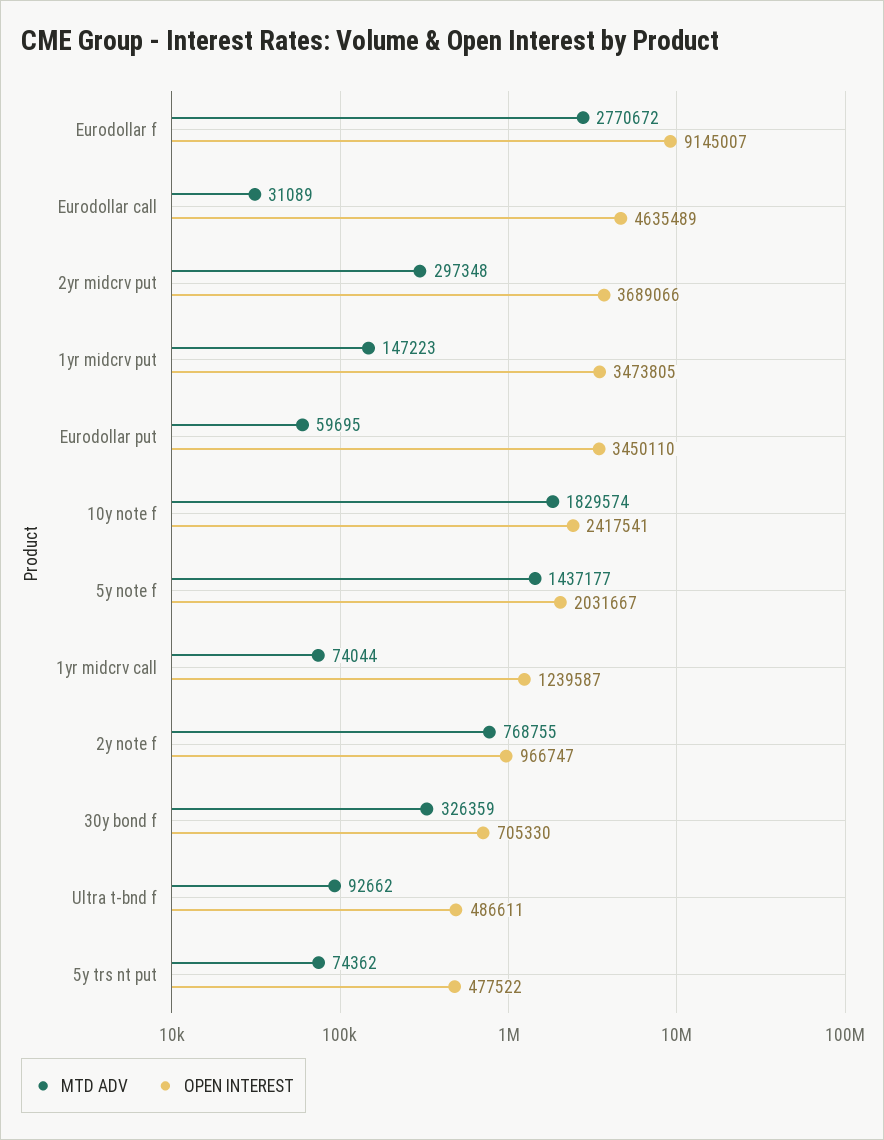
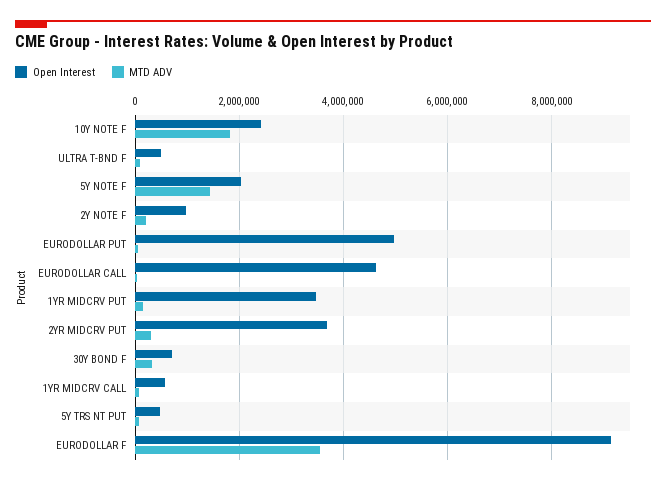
MTD ADV, Eurodollar f: 2770672 -> 3600000
OPEN INTEREST, Eurodollar put: 3450110 -> 5000000
OPEN INTEREST, 1yr midcrv call: 1239587 -> 600000
MTD ADV, 2y note f: 768755 -> 200000

